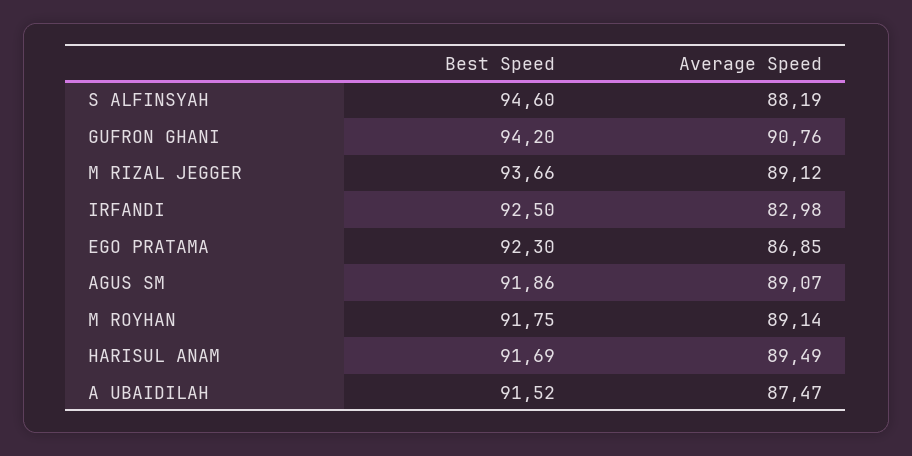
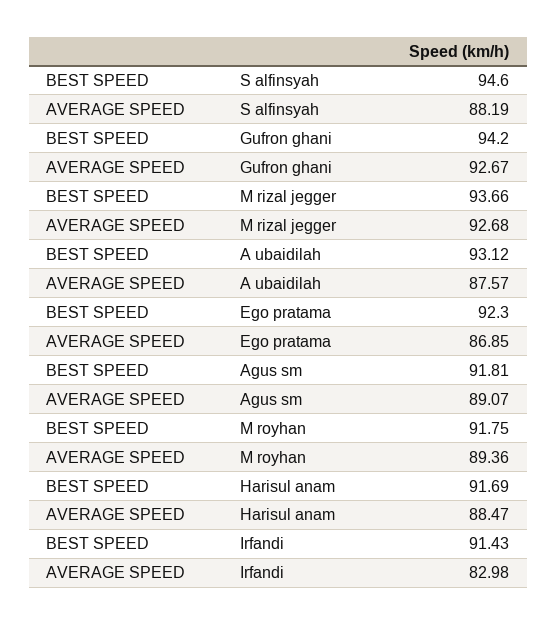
Average Speed, GUFRON GHANI: 90.76 -> 92.67
Average Speed, M RIZAL JEGGER: 89.12 -> 92.68
Best Speed, IRFANDI: 92.5 -> 91.43
Best Speed, AGUS SM: 91.86 -> 91.81
Average Speed, M ROYHAN: 89.14 -> 89.36
Average Speed, HARISUL ANAM: 89.49 -> 88.47
Best Speed, A UBAIDILAH: 91.52 -> 93.12
Average Speed, A UBAIDILAH: 87.47 -> 87.57

